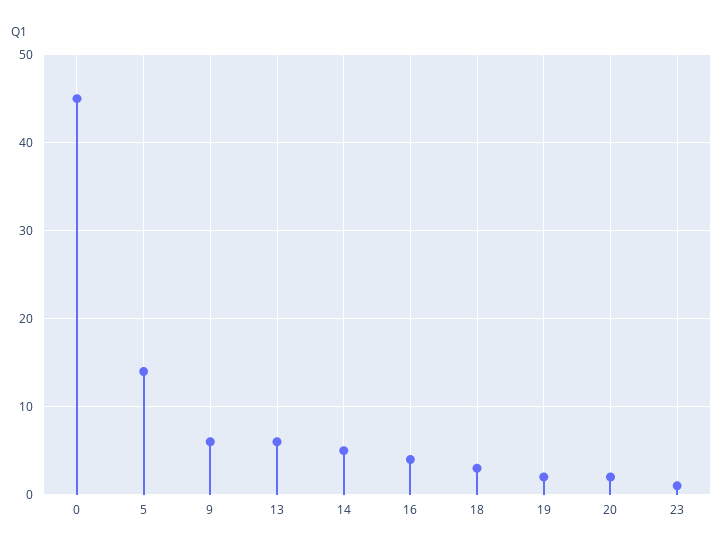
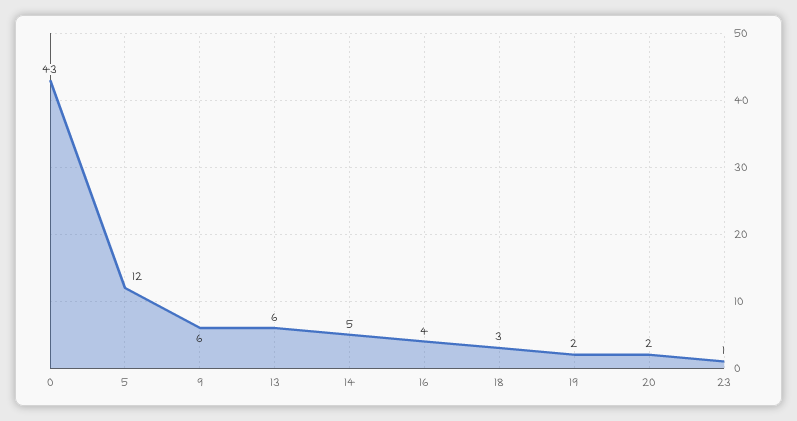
0: 45 -> 43
5: 14 -> 12

